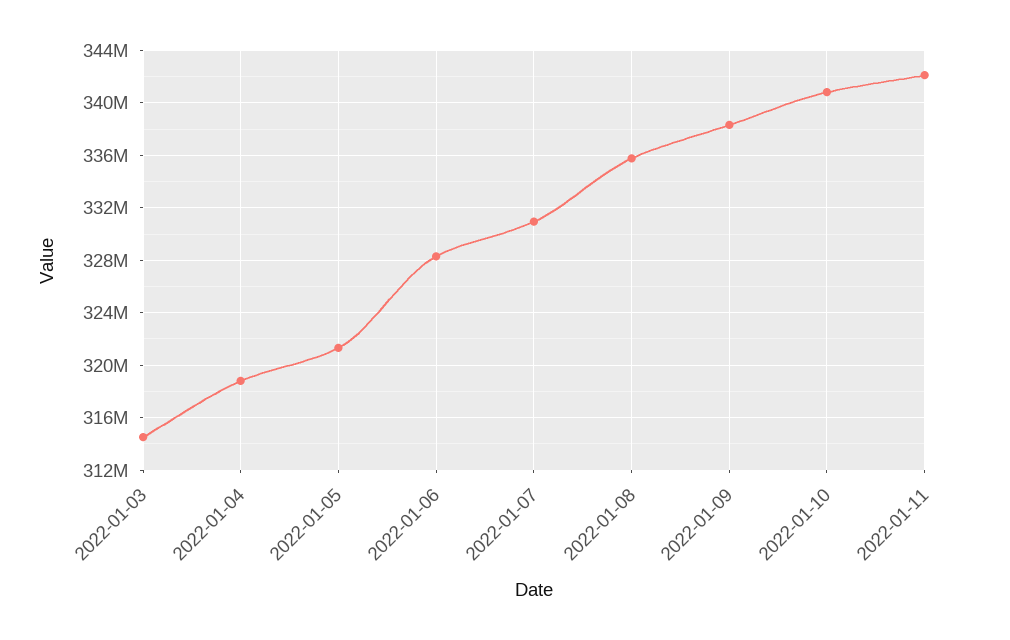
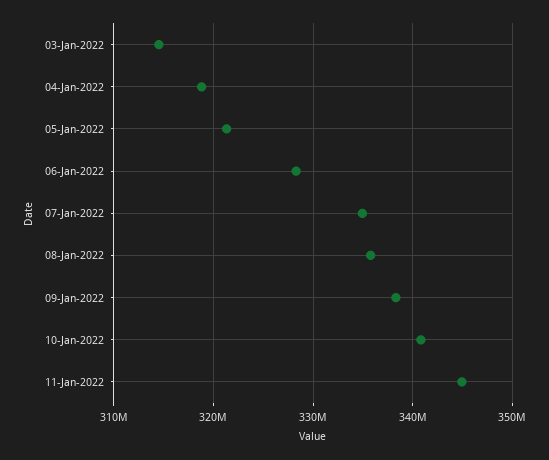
2022-01-07: 331000000 -> 335000000
2022-01-11: 342000000 -> 345000000

